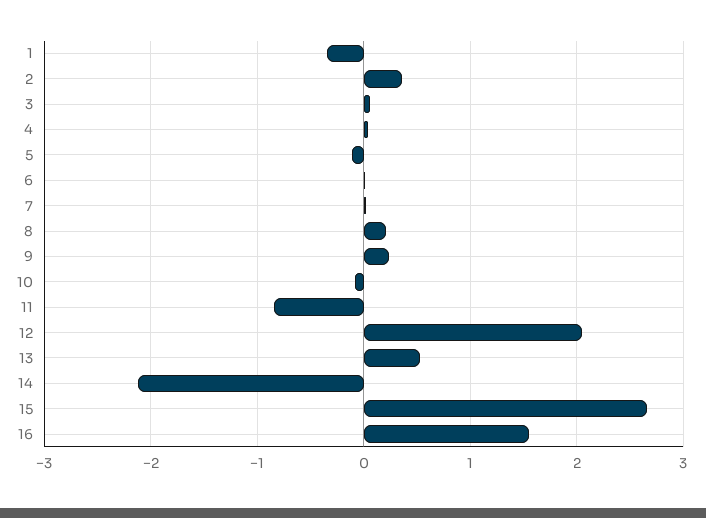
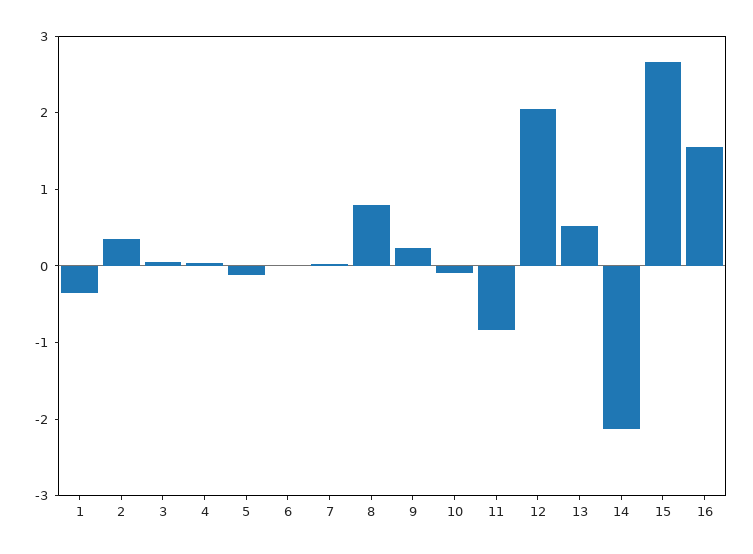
8: 0.2 -> 0.8

